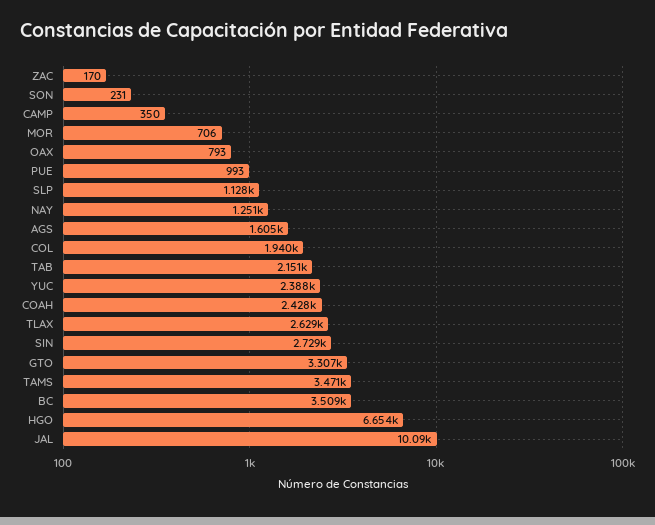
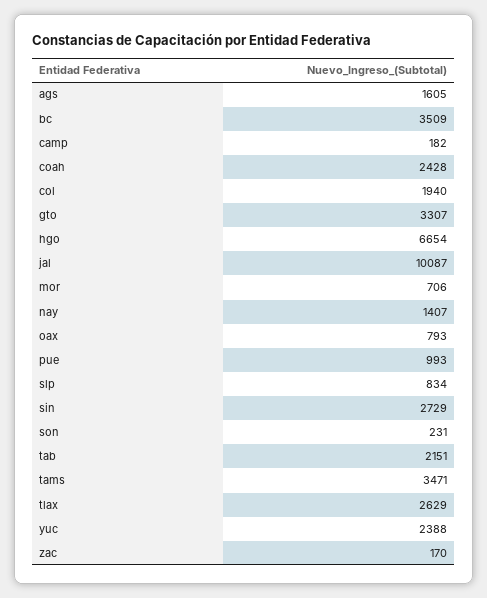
CAMP: 350 -> 182
SLP: 1128 -> 834
NAY: 1251 -> 1407

